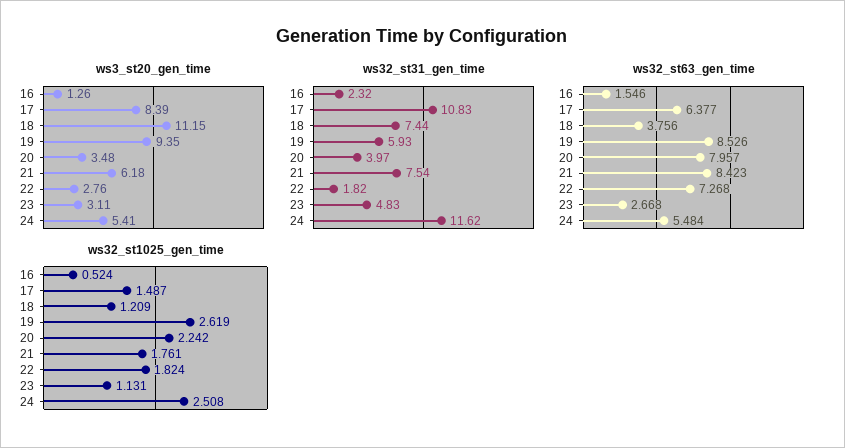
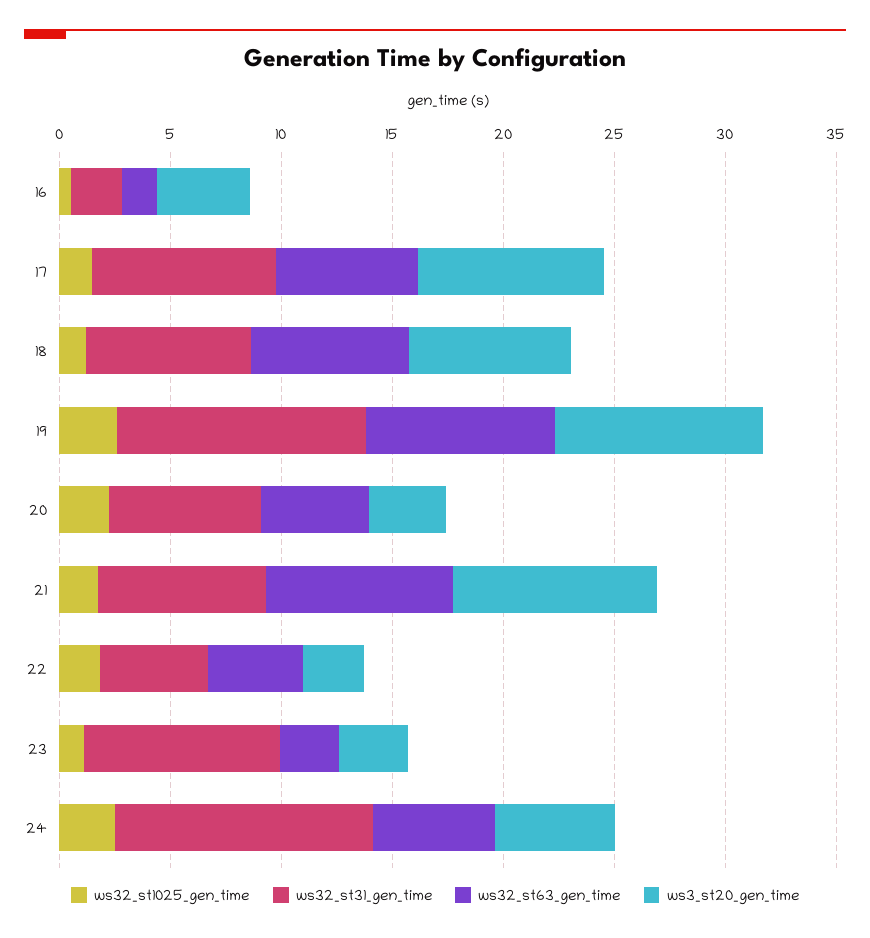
ws3_st20_gen_time, 16: 1.26 -> 4
ws3_st20_gen_time, 18: 11.15 -> 7
ws3_st20_gen_time, 21: 6.18 -> 9
ws32_st31_gen_time, 17: 10.83 -> 8
ws32_st31_gen_time, 19: 5.93 -> 11
ws32_st31_gen_time, 20: 3.97 -> 7
ws32_st31_gen_time, 22: 1.82 -> 5
ws32_st31_gen_time, 23: 4.83 -> 9
ws32_st63_gen_time, 18: 3.756 -> 7
ws32_st63_gen_time, 20: 7.957 -> 5
ws32_st63_gen_time, 22: 7.268 -> 4

